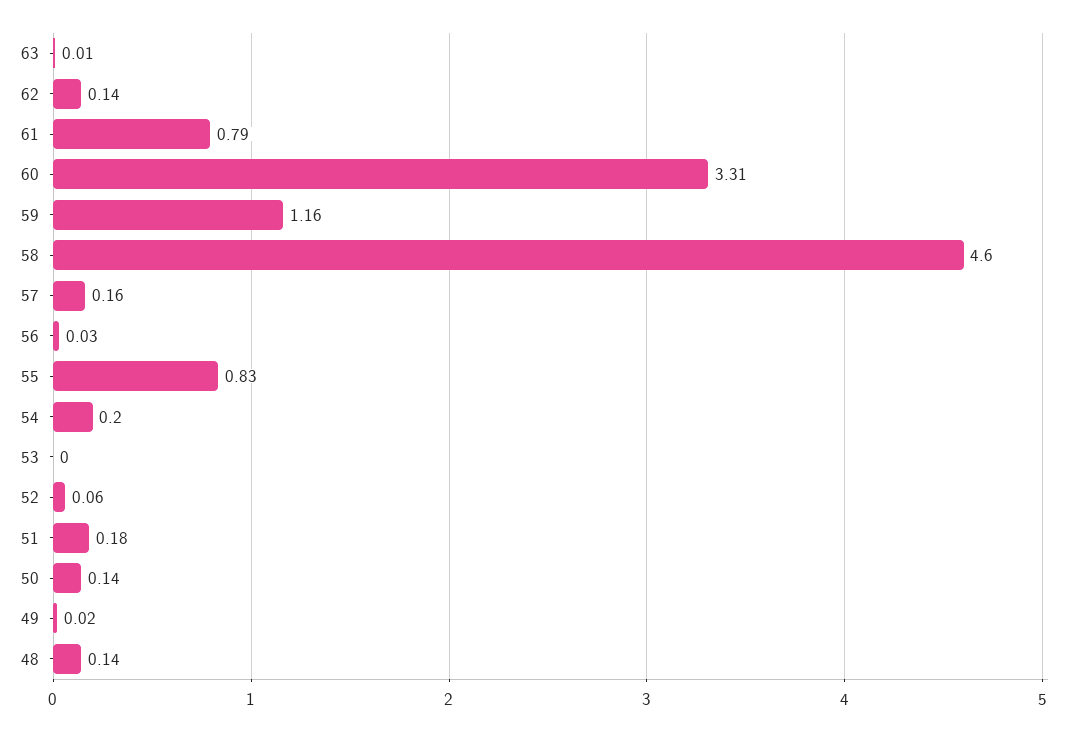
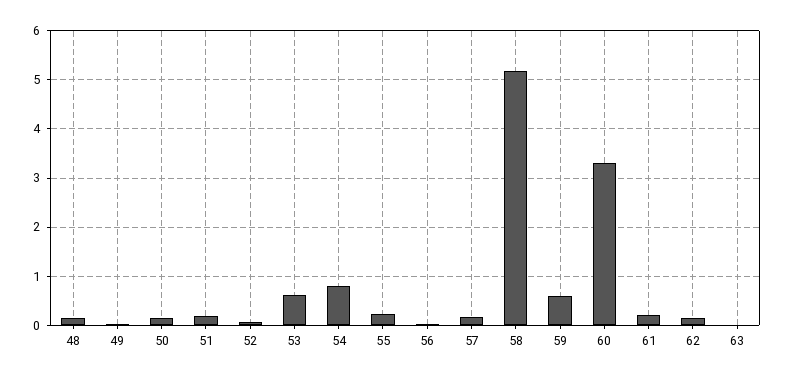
61: 0.79 -> 0.2
59: 1.16 -> 0.6
58: 4.6 -> 5.2
55: 0.83 -> 0.2
54: 0.2 -> 0.8
53: 0 -> 0.6

